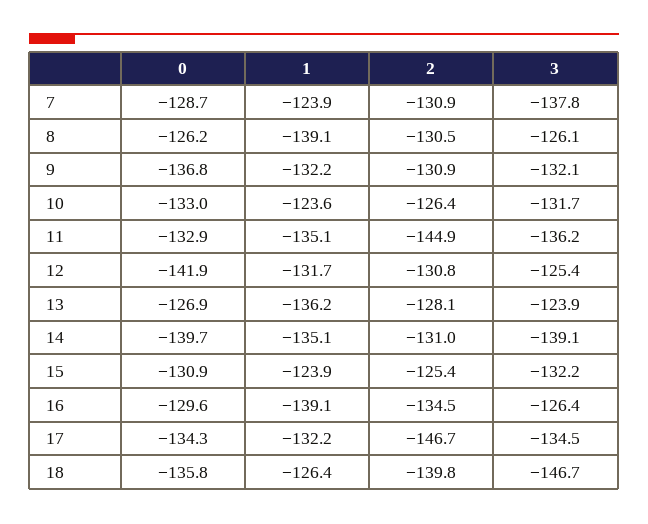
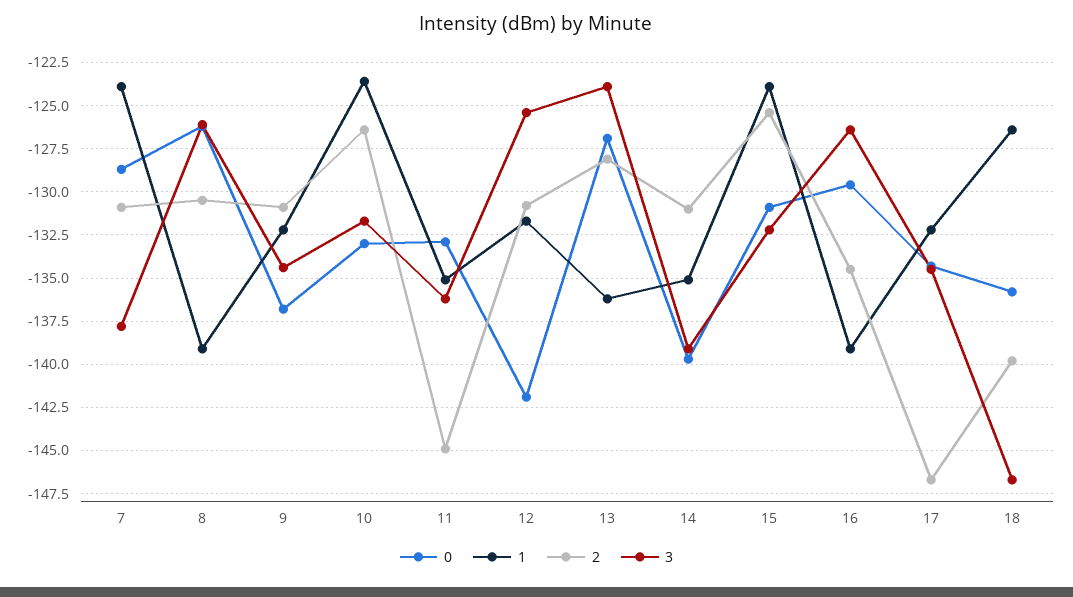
3, 9: -132.1 -> -134.5

